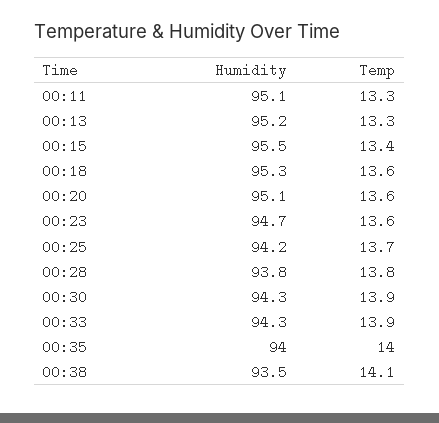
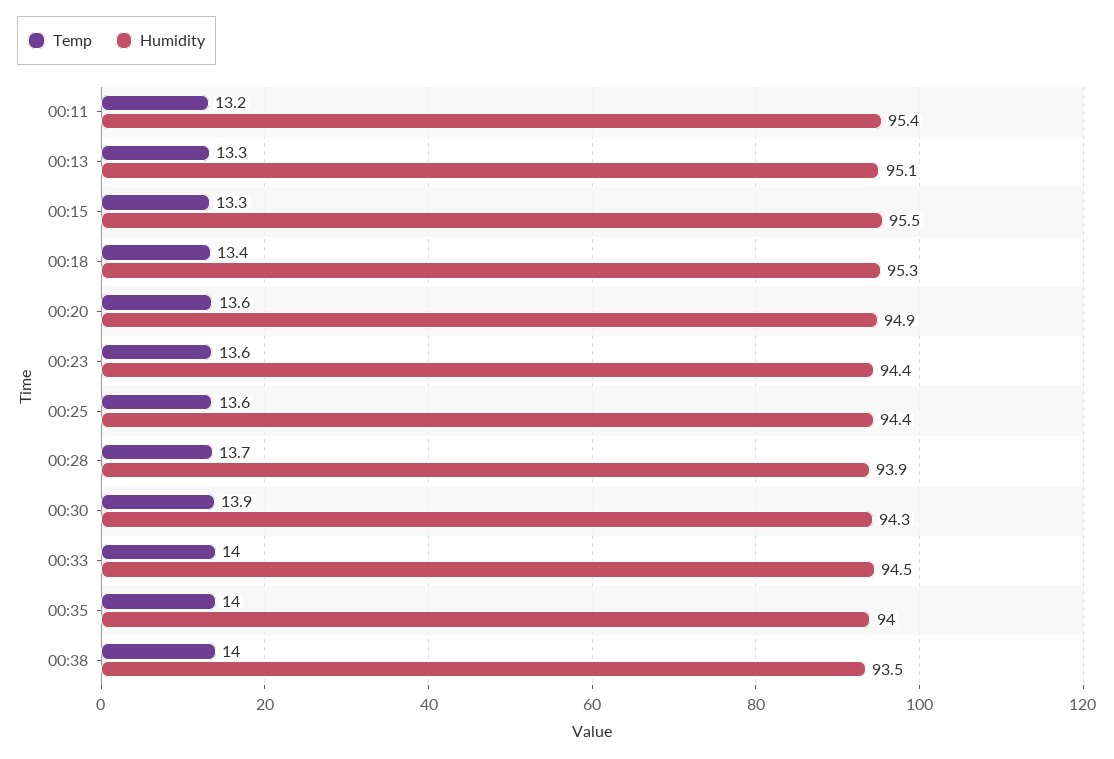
Humidity, 00:11: 95.1 -> 95.4
Temp, 00:11: 13.3 -> 13.2
Humidity, 00:13: 95.2 -> 95.1
Temp, 00:15: 13.4 -> 13.3
Temp, 00:18: 13.6 -> 13.4
Humidity, 00:20: 95.1 -> 94.9
Humidity, 00:23: 94.7 -> 94.4
Humidity, 00:25: 94.2 -> 94.4
Temp, 00:25: 13.7 -> 13.6
Humidity, 00:28: 93.8 -> 93.9
Temp, 00:28: 13.8 -> 13.7
Humidity, 00:33: 94.3 -> 94.5
Temp, 00:33: 13.9 -> 14
Temp, 00:38: 14.1 -> 14

